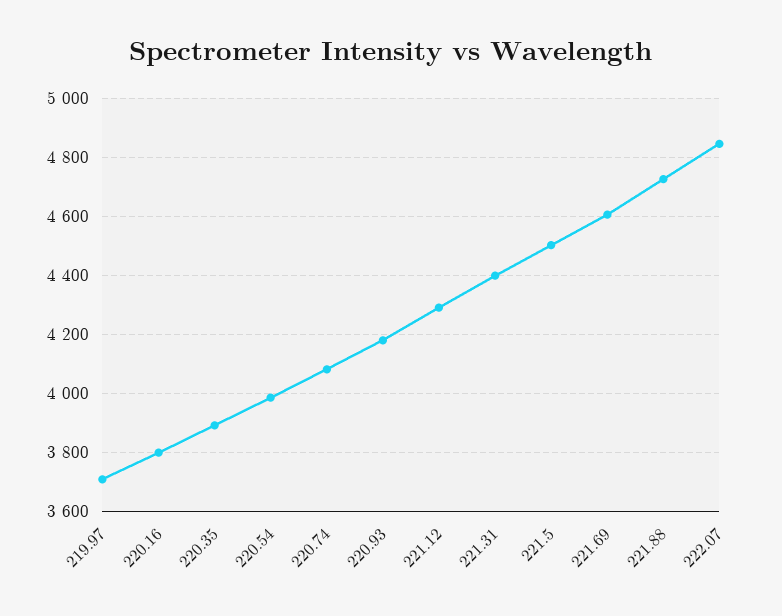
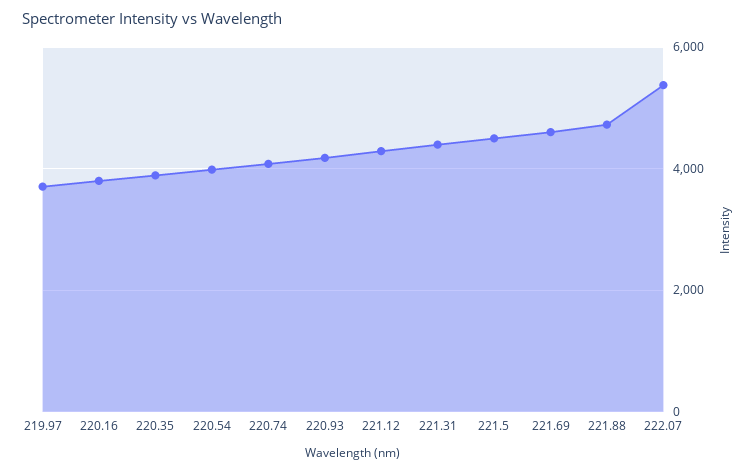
222.07: 4850 -> 5400

